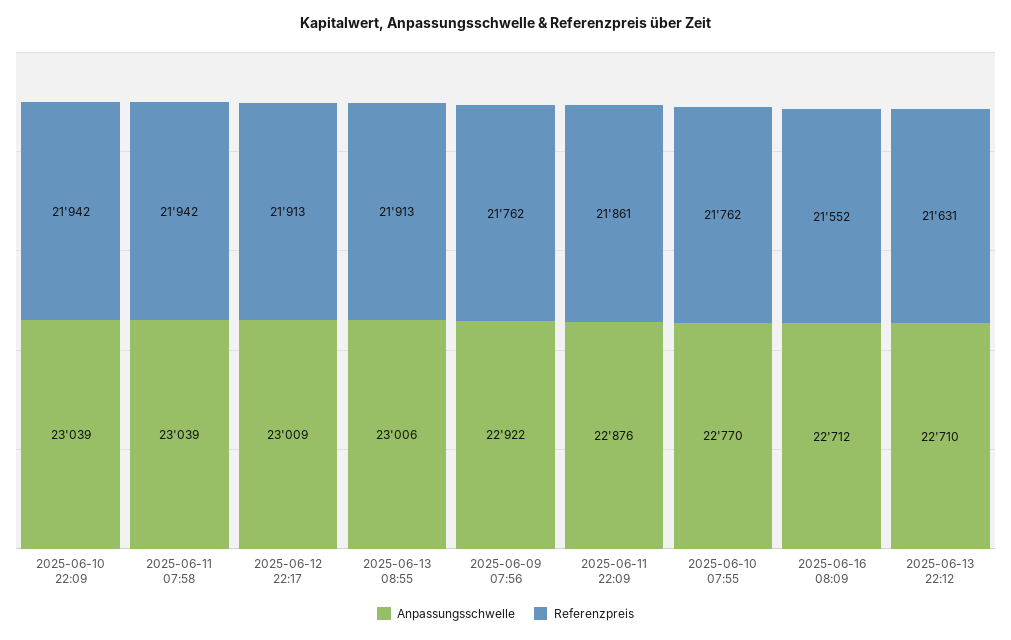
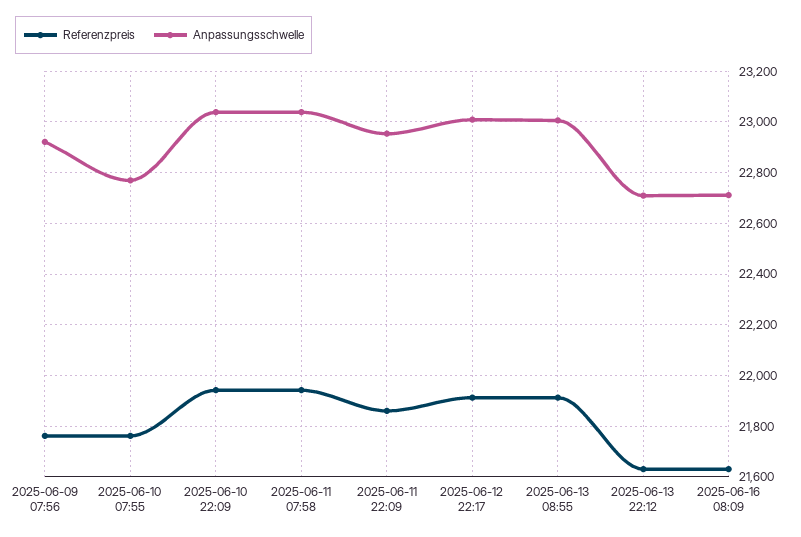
Anpassungsschwelle, 2025-06-11 22:09: 22876 -> 22950
Referenzpreis, 2025-06-16 08:09: 21552 -> 21625

